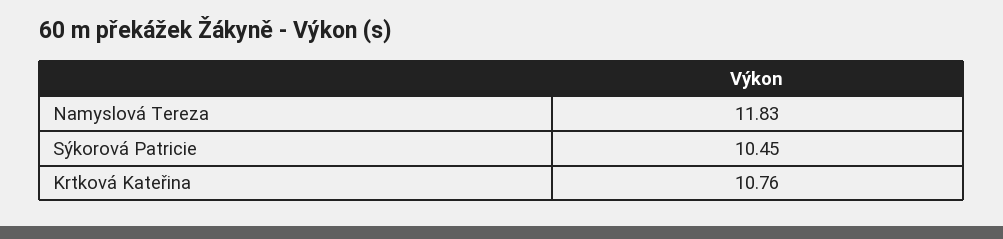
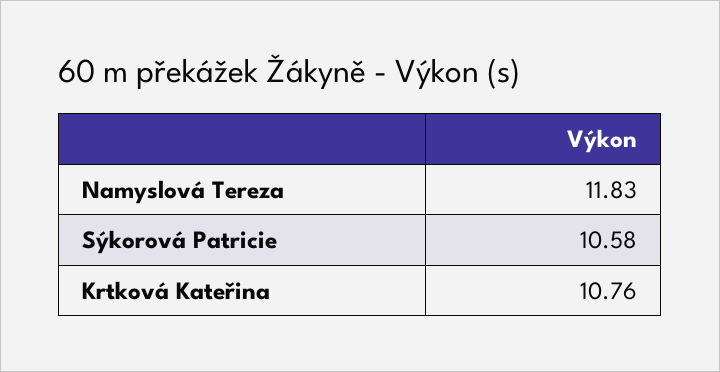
Sýkorová Patricie: 10.45 -> 10.58

